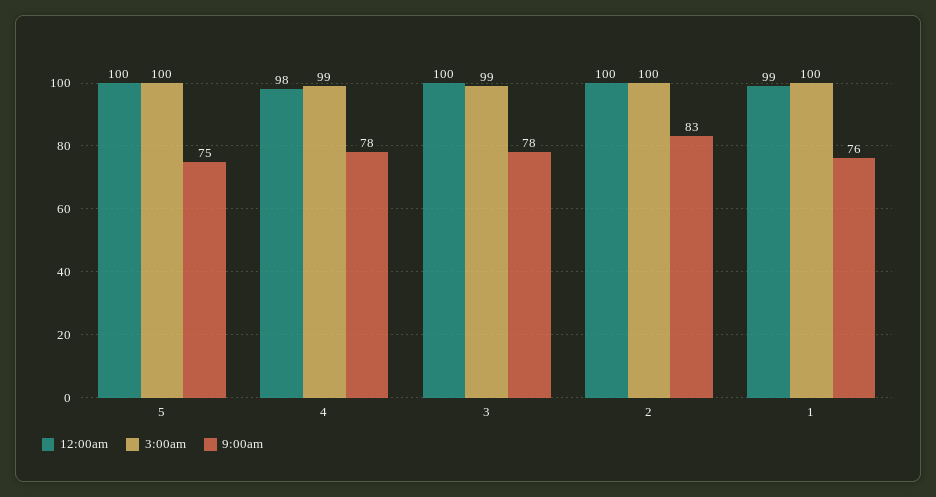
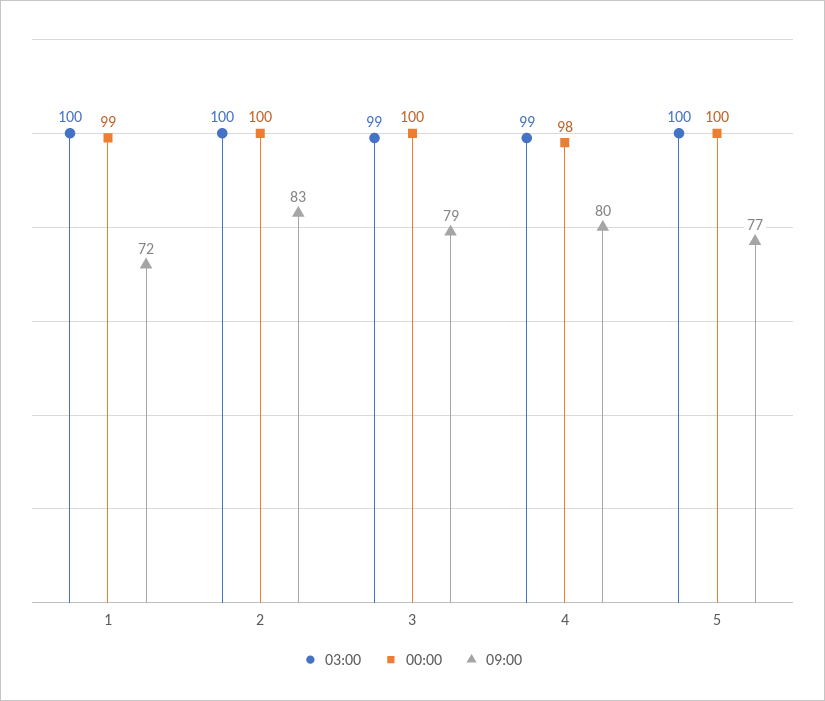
9:00am, 5: 75 -> 77
9:00am, 4: 78 -> 80
9:00am, 3: 78 -> 79
9:00am, 1: 76 -> 72

